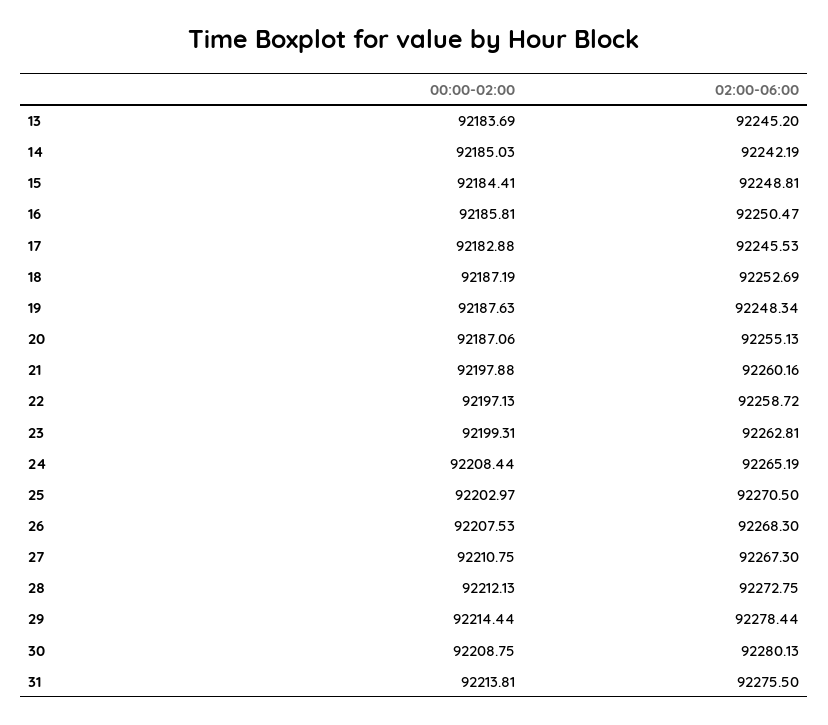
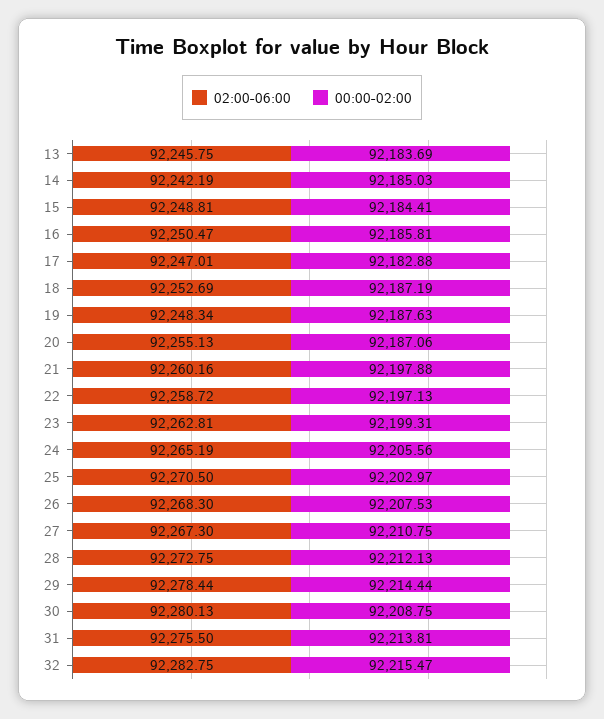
02:00-06:00, 13: 92245.2 -> 92245.75
02:00-06:00, 17: 92245.53 -> 92247.01
00:00-02:00, 24: 92208.44 -> 92205.56
02:00-06:00, 32: none -> 92282.75
00:00-02:00, 32: none -> 92215.47

